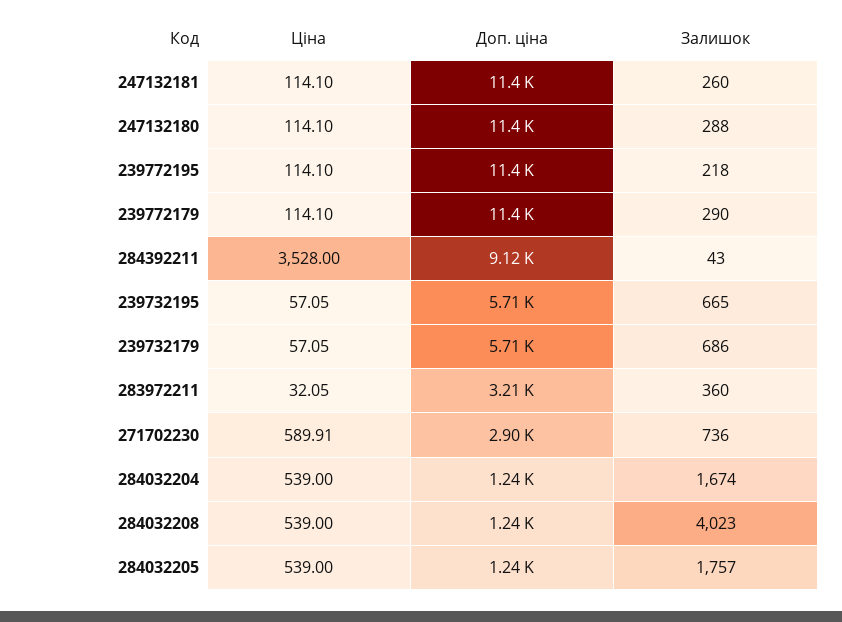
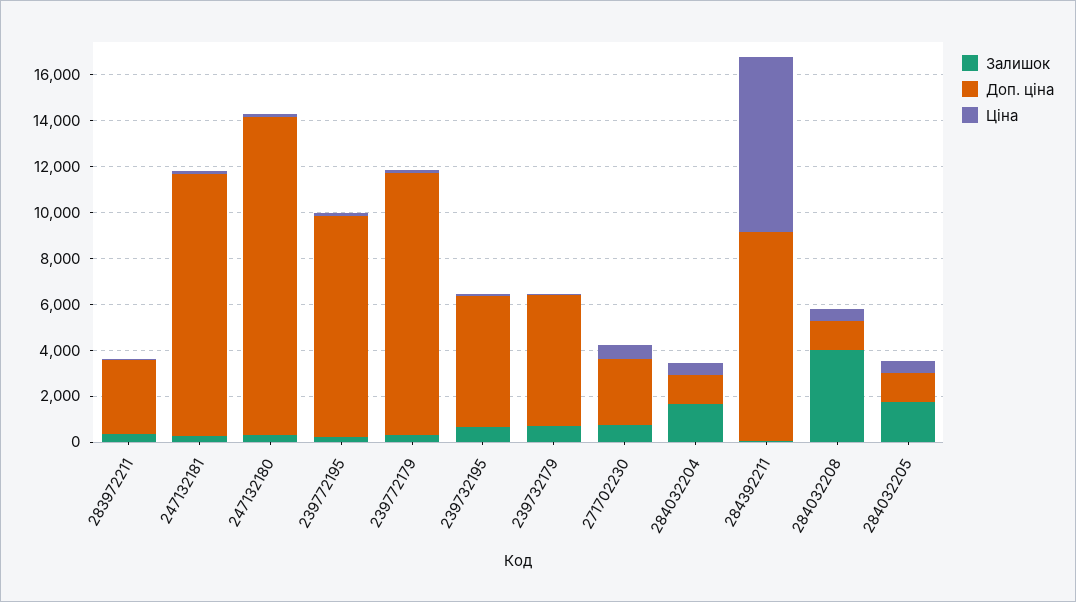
Доп. ціна, 247132180: 11400 -> 14000
Доп. ціна, 239772195: 11400 -> 9500
Ціна, 284392211: 3528 -> 7500

